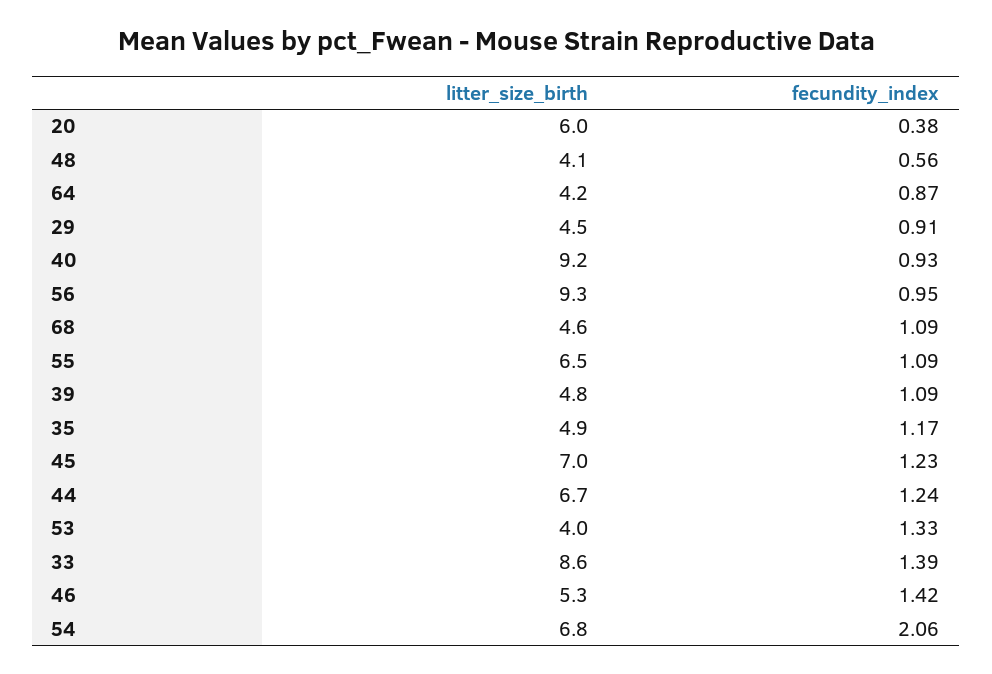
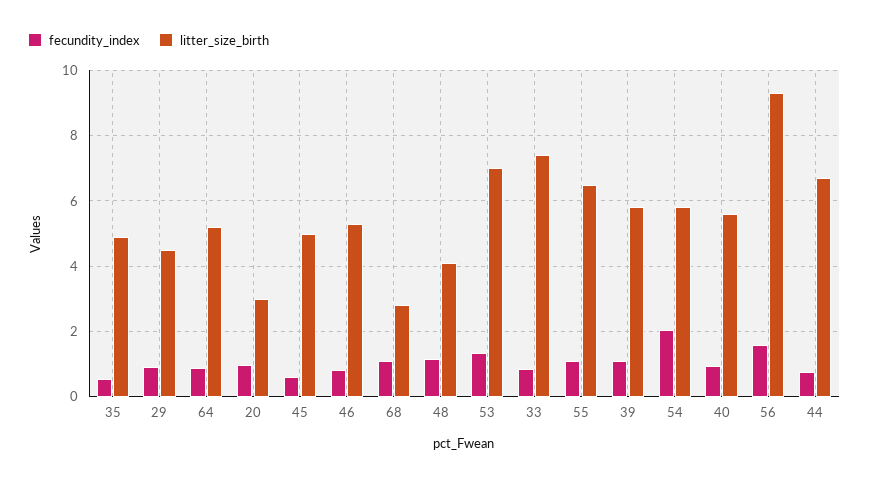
litter_size_birth, 20: 6 -> 3
fecundity_index, 20: 0.38 -> 1
fecundity_index, 48: 0.56 -> 1.2
litter_size_birth, 64: 4.2 -> 5.2
litter_size_birth, 40: 9.2 -> 5.6
fecundity_index, 56: 0.95 -> 1.6
litter_size_birth, 68: 4.6 -> 2.8
litter_size_birth, 39: 4.8 -> 5.8
fecundity_index, 35: 1.17 -> 0.6
litter_size_birth, 45: 7 -> 5
fecundity_index, 45: 1.23 -> 0.6
fecundity_index, 44: 1.24 -> 0.8
litter_size_birth, 53: 4 -> 7
litter_size_birth, 33: 8.6 -> 7.4
fecundity_index, 33: 1.39 -> 0.8
fecundity_index, 46: 1.42 -> 0.8
litter_size_birth, 54: 6.8 -> 5.8

